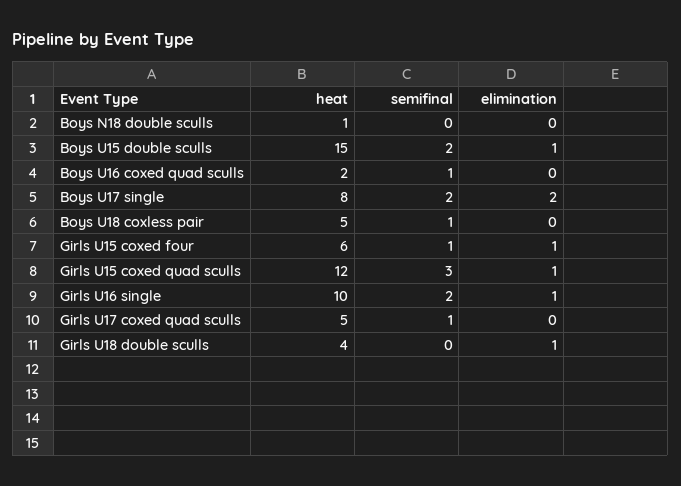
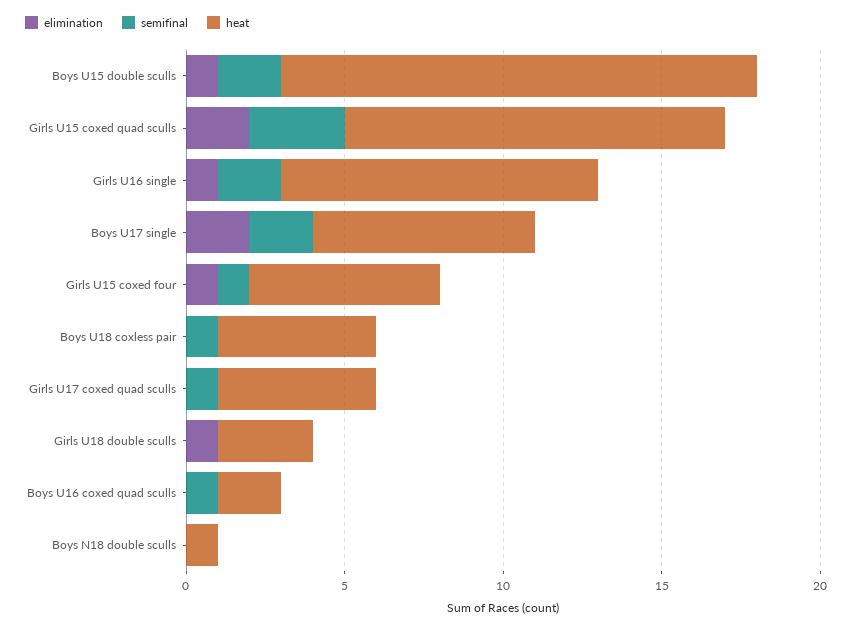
heat, Boys U17 single: 8 -> 7
elimination, Girls U15 coxed quad sculls: 1 -> 2
heat, Girls U18 double sculls: 4 -> 3

